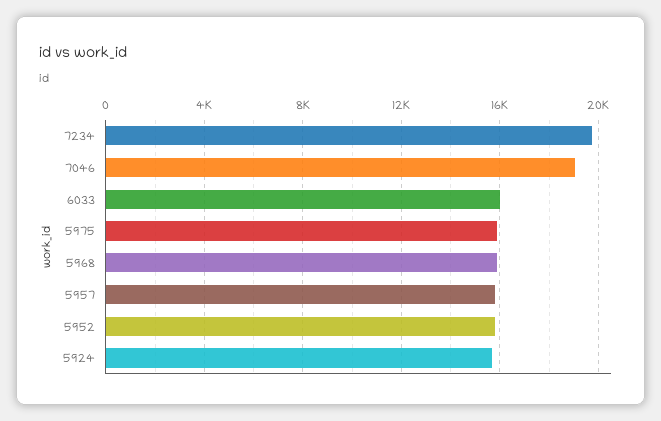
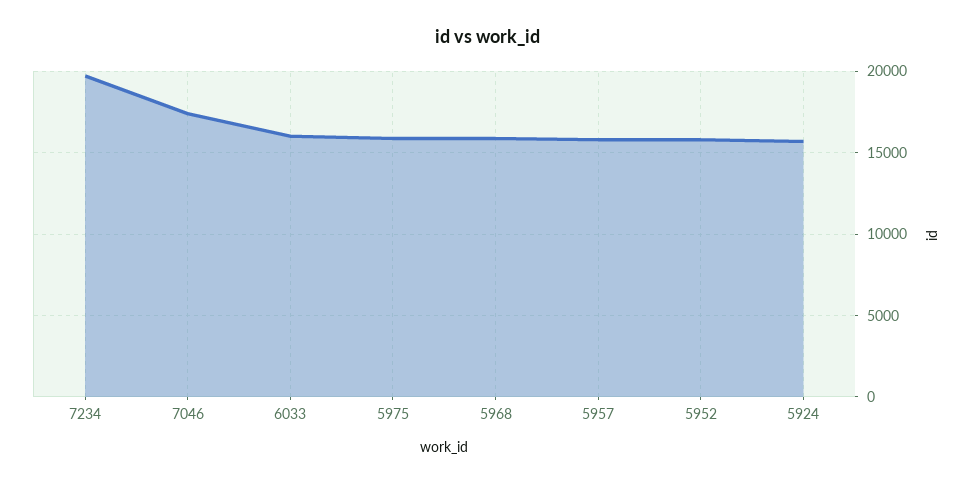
7046: 19000 -> 17500

